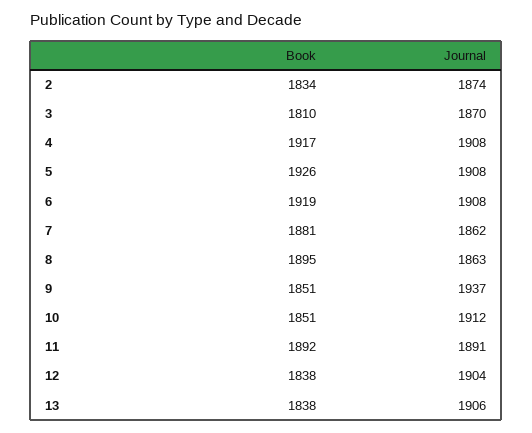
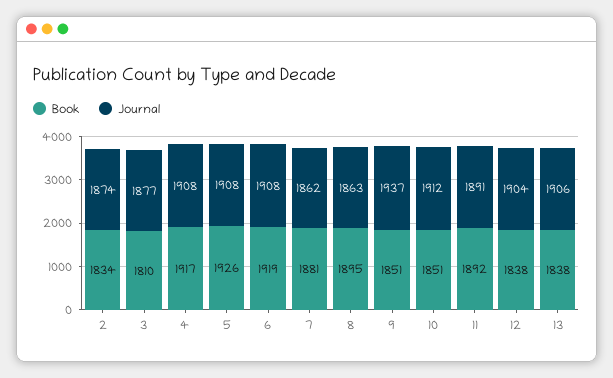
Journal, 3: 1870 -> 1877

